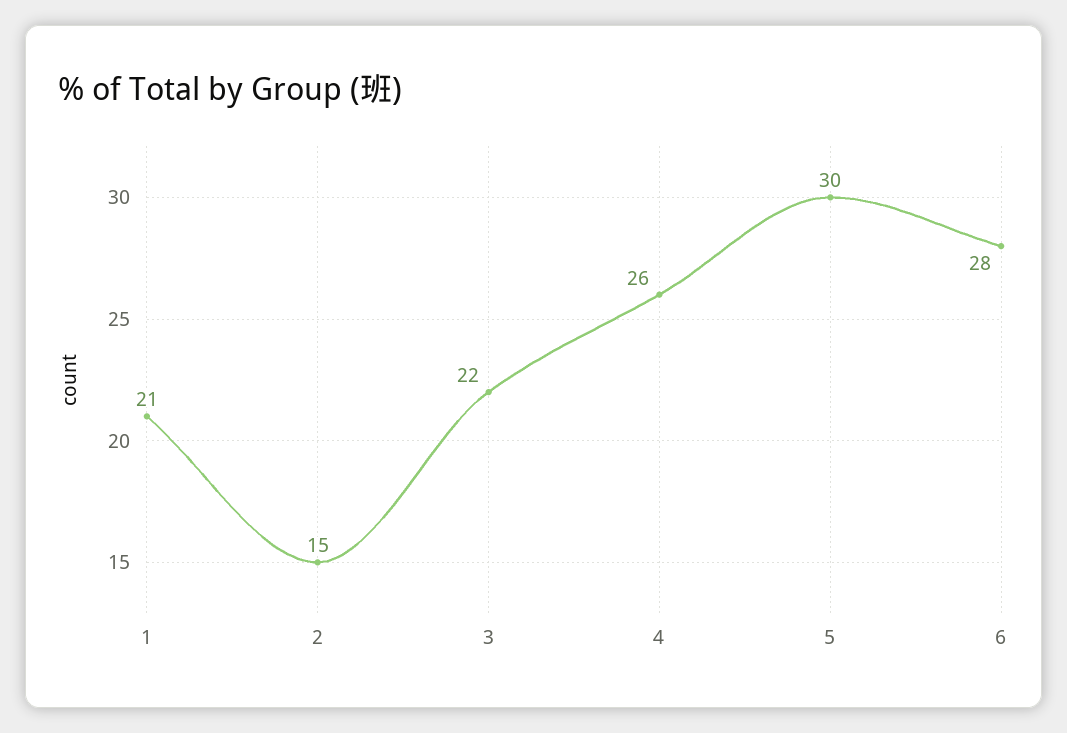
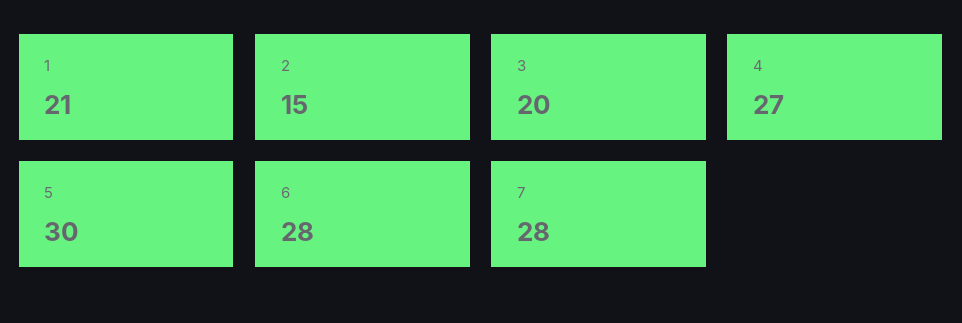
3: 22 -> 20
4: 26 -> 27
7: none -> 28

